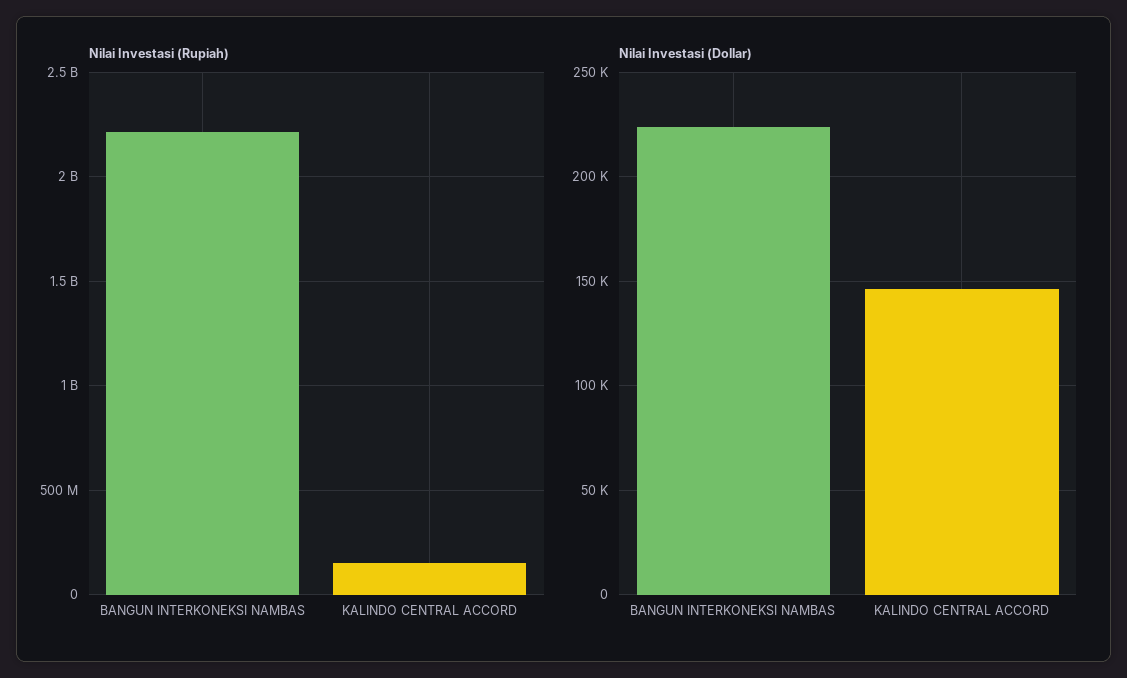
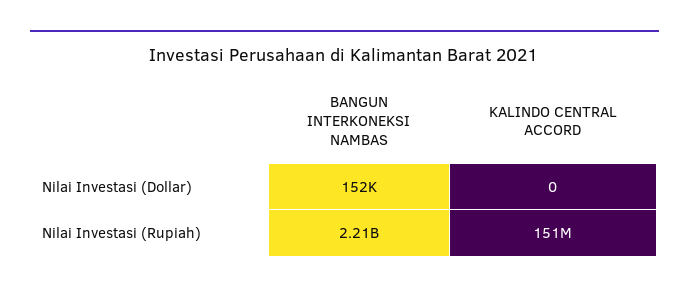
Nilai Investasi (Dollar), BANGUN INTERKONEKSI NAMBAS: 225000 -> 152000
Nilai Investasi (Dollar), KALINDO CENTRAL ACCORD: 145000 -> 0

